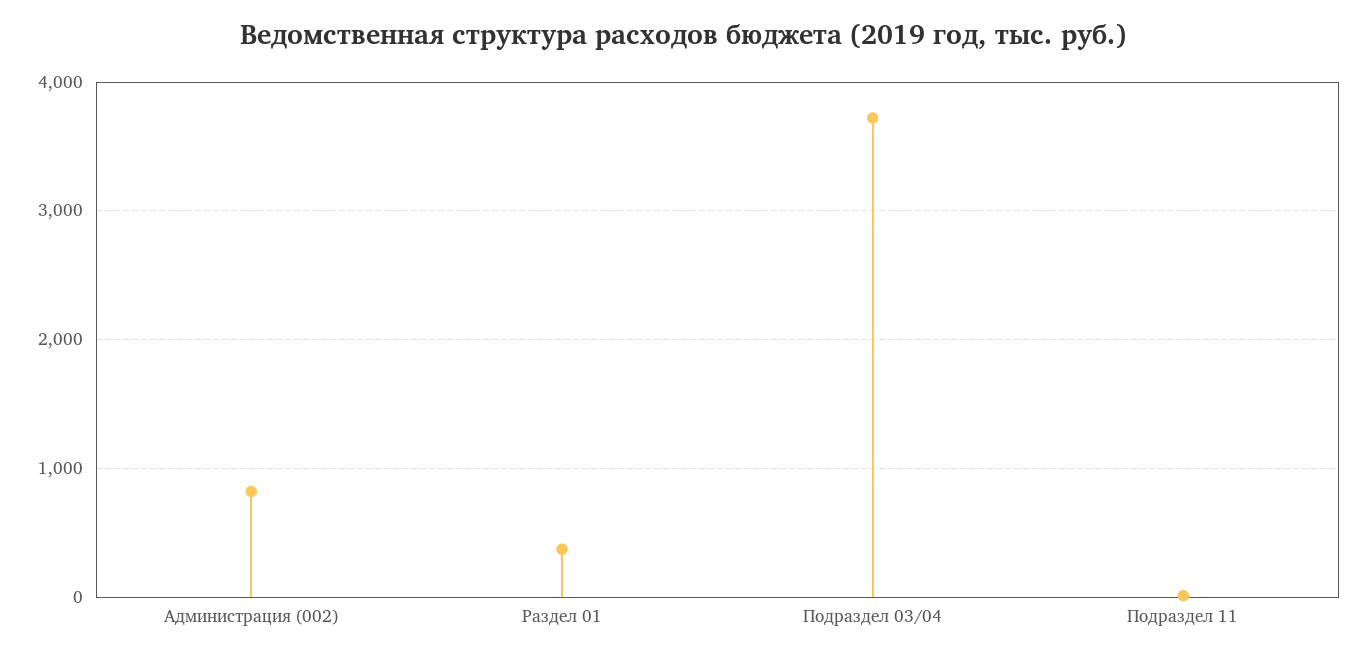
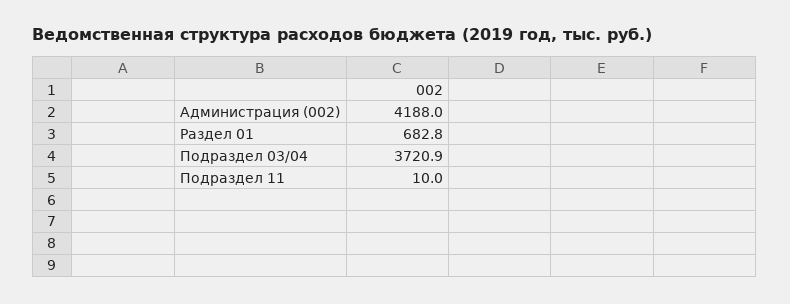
Администрация (002): 800 -> 4188
Раздел 01: 400 -> 682.8

